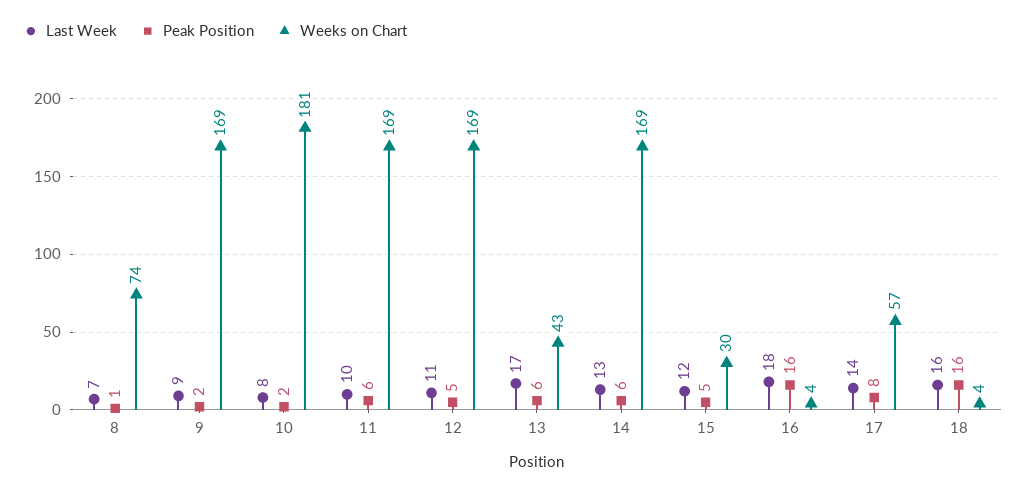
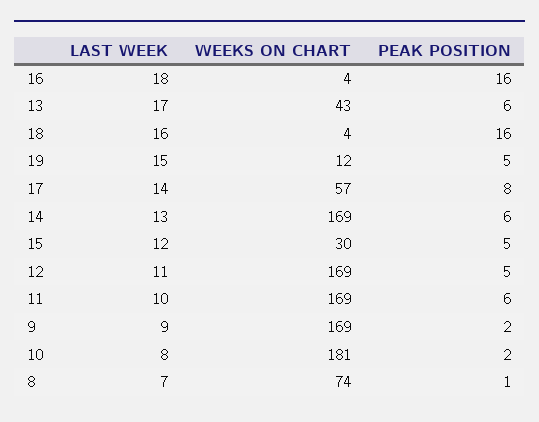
Last Week, 19: none -> 15
Weeks on Chart, 19: none -> 12
Peak Position, 19: none -> 5

